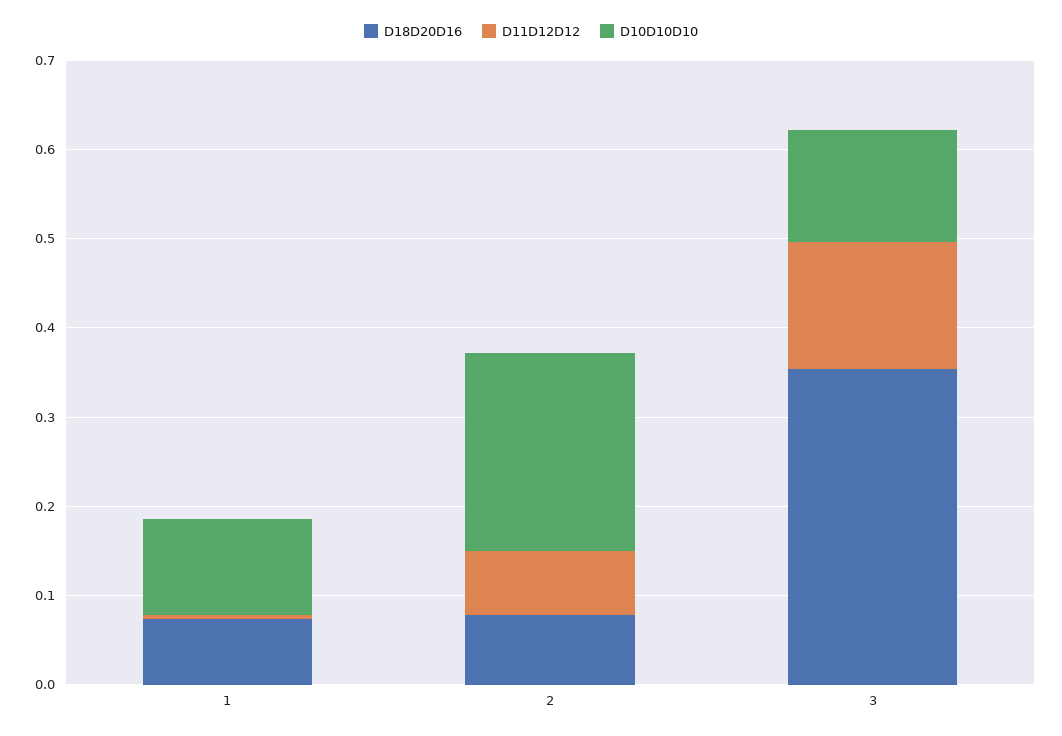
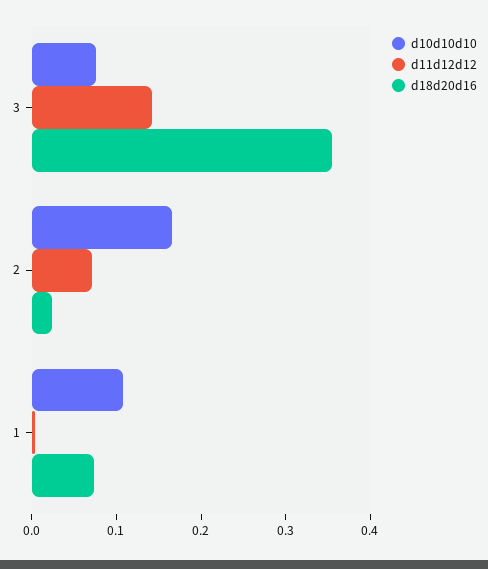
D18D20D16, 2: 0.08 -> 0.02
D10D10D10, 2: 0.22 -> 0.16
D10D10D10, 3: 0.12 -> 0.08

